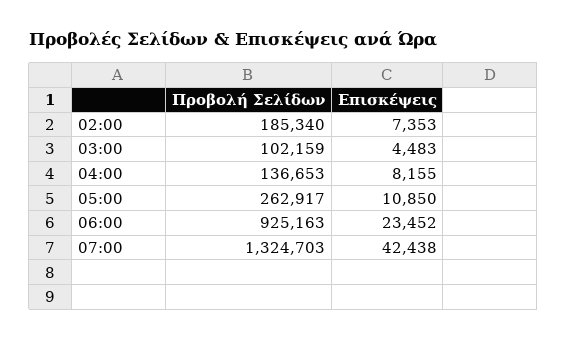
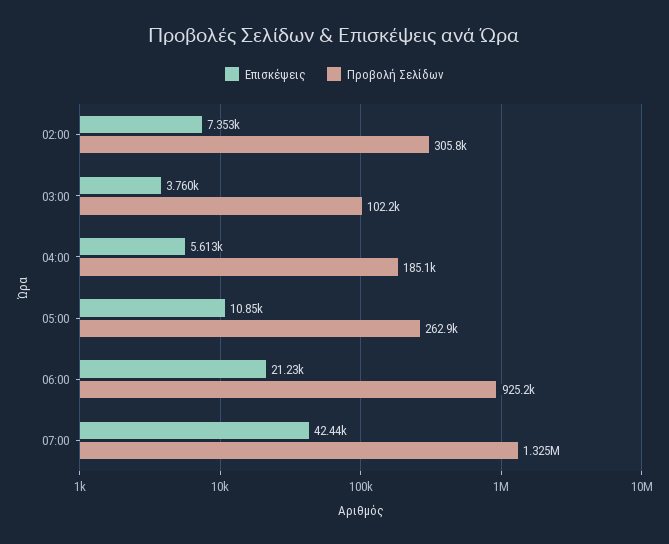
Προβολή Σελίδων, 02:00: 185340 -> 305800
Επισκέψεις, 03:00: 4483 -> 3760
Προβολή Σελίδων, 04:00: 136653 -> 185100
Επισκέψεις, 04:00: 8155 -> 5613
Επισκέψεις, 06:00: 23452 -> 21230

